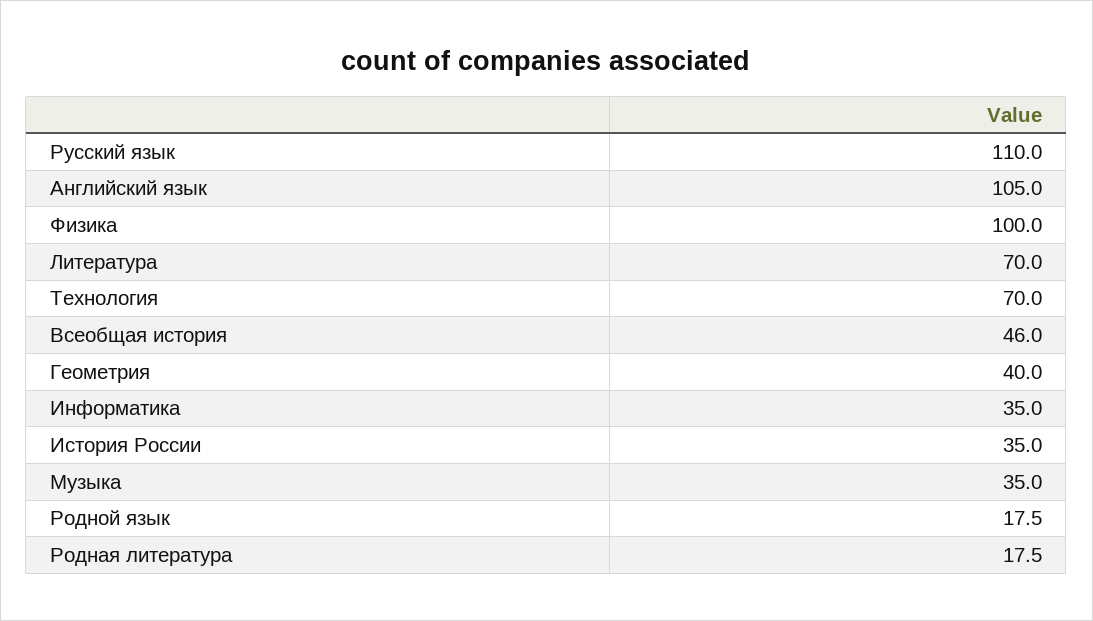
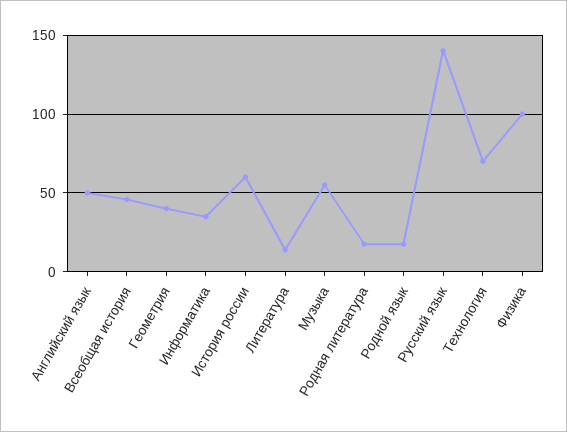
Русский язык: 110 -> 140
Английский язык: 105 -> 50
Литература: 70 -> 15
История России: 35 -> 60
Музыка: 35 -> 55

